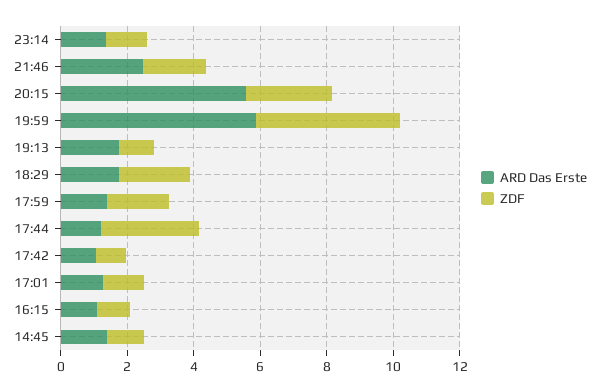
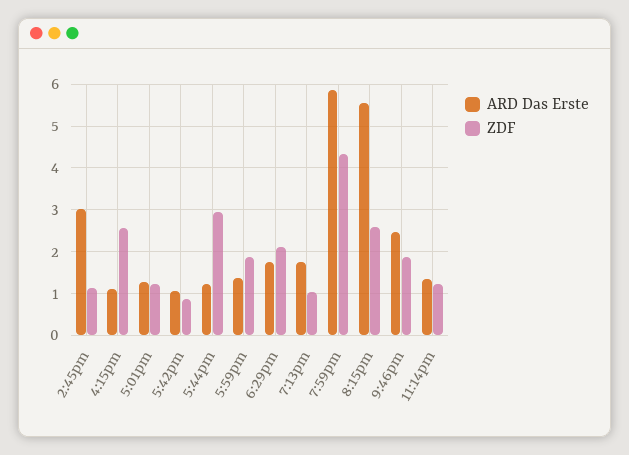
ZDF, 16:15: 1 -> 2.6
ARD Das Erste, 14:45: 1.5 -> 3

